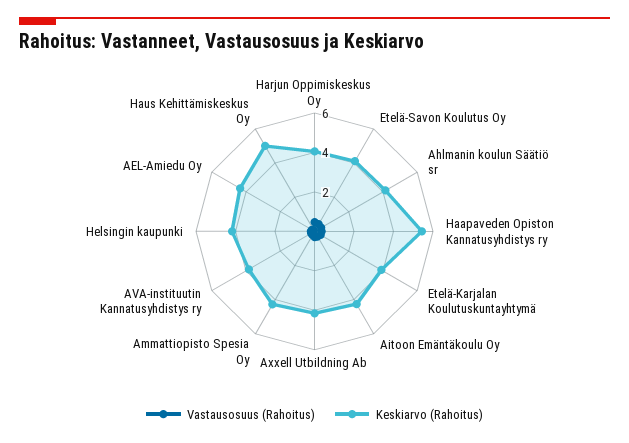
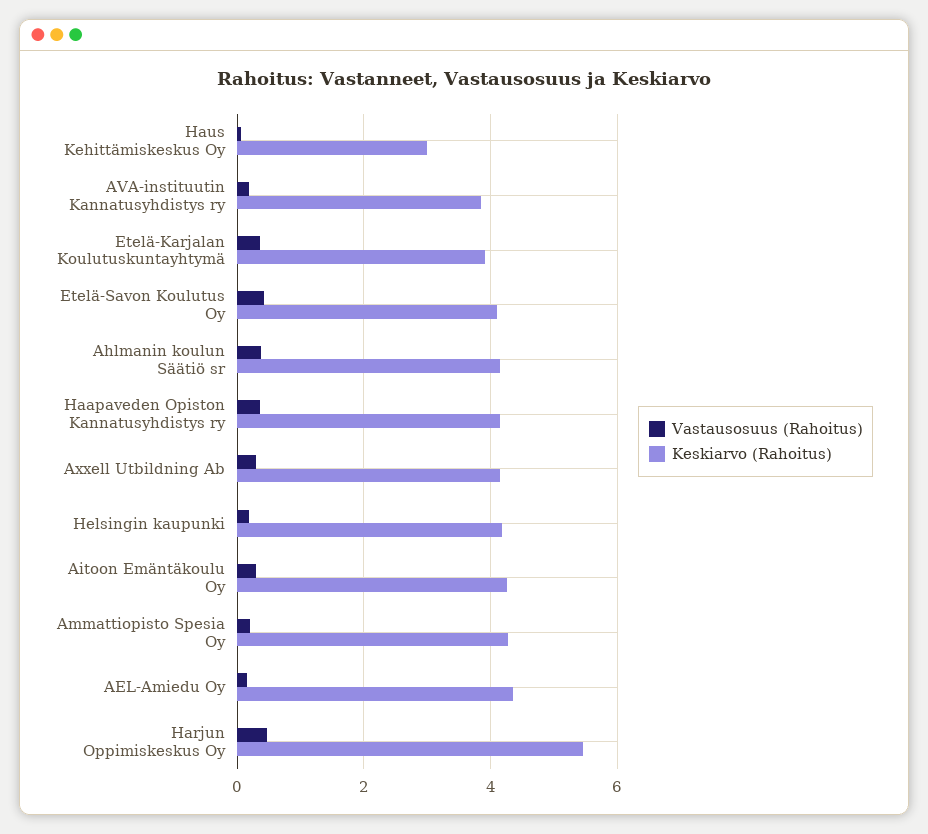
Keskiarvo (Rahoitus), Harjun Oppimiskeskus Oy: 4 -> 5.4
Keskiarvo (Rahoitus), Haapaveden Opiston Kannatusyhdistys ry: 5.5 -> 4.2
Keskiarvo (Rahoitus), Haus Kehittämiskeskus Oy: 5 -> 3

